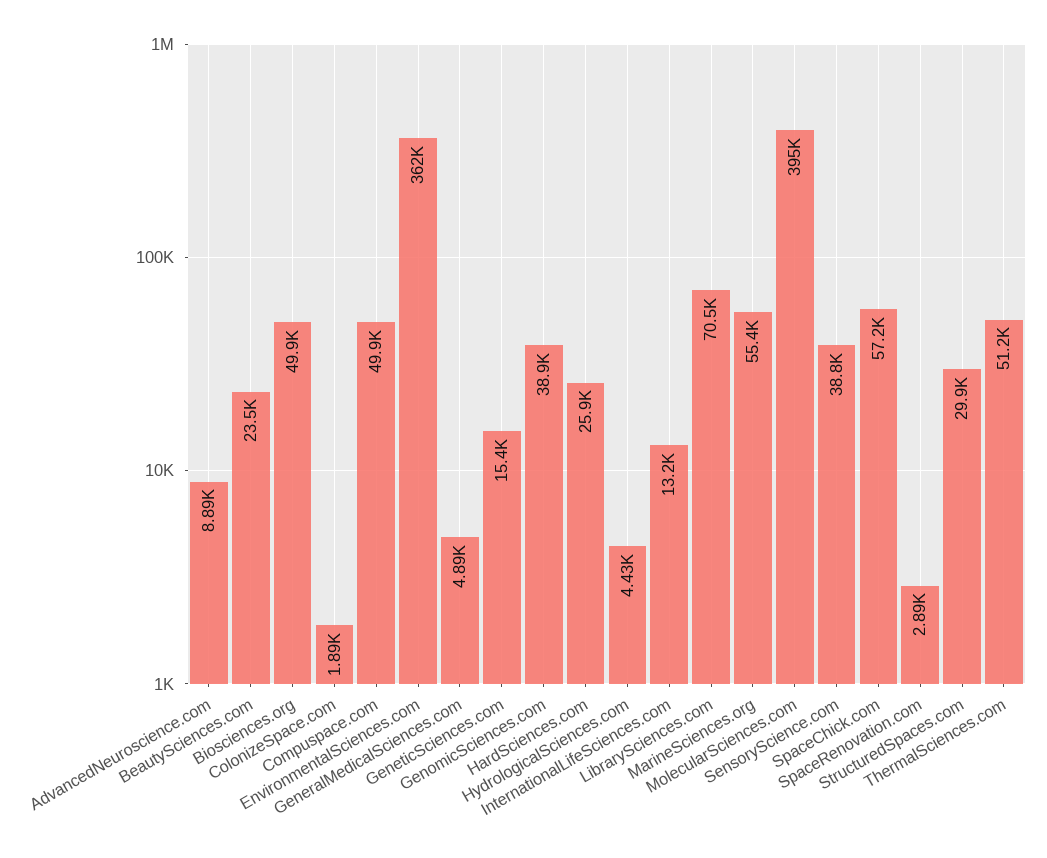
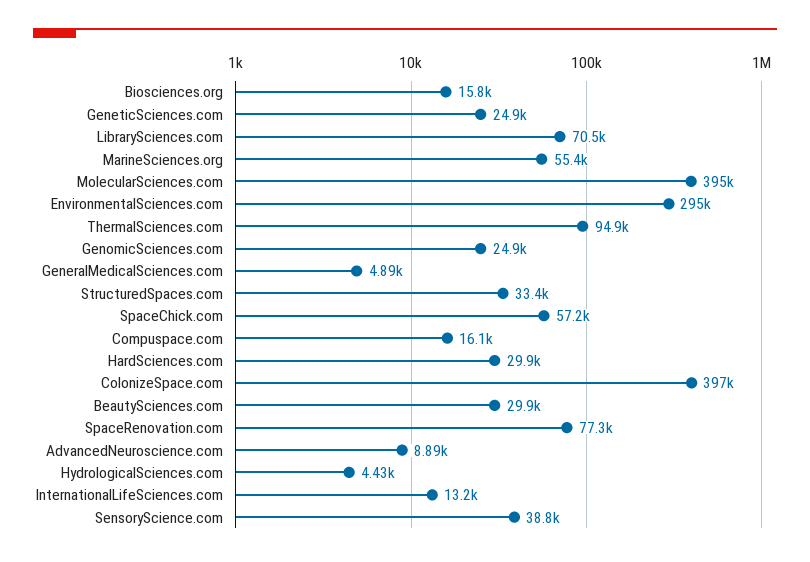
BeautySciences.com: 23500 -> 29900
Biosciences.org: 49900 -> 15800
ColonizeSpace.com: 1890 -> 397000
Compuspace.com: 49900 -> 16100
EnvironmentalSciences.com: 362000 -> 295000
GeneticSciences.com: 15400 -> 24900
GenomicSciences.com: 38900 -> 24900
HardSciences.com: 25900 -> 29900
SpaceRenovation.com: 2890 -> 77300
StructuredSpaces.com: 29900 -> 33400
ThermalSciences.com: 51200 -> 94900

